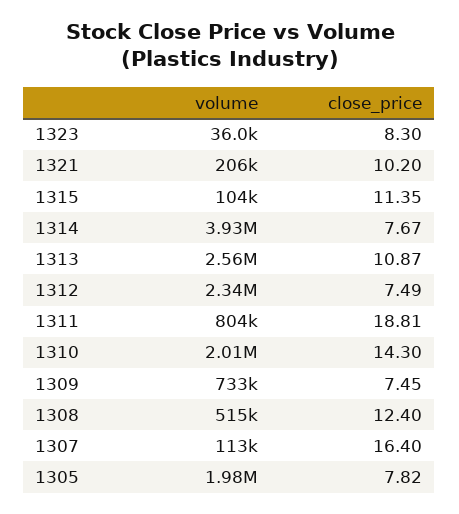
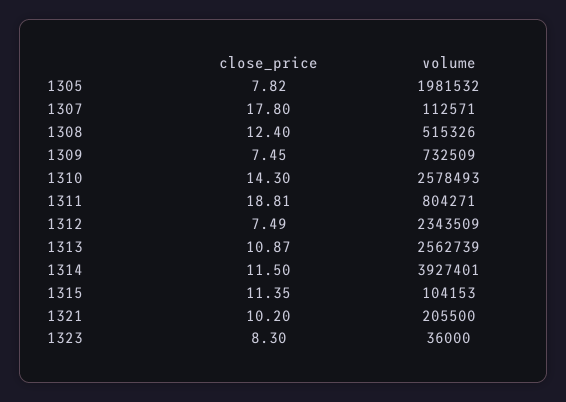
close_price, 1314: 7.67 -> 11.5
volume, 1310: 2010000 -> 2578493
close_price, 1307: 16.4 -> 17.8

